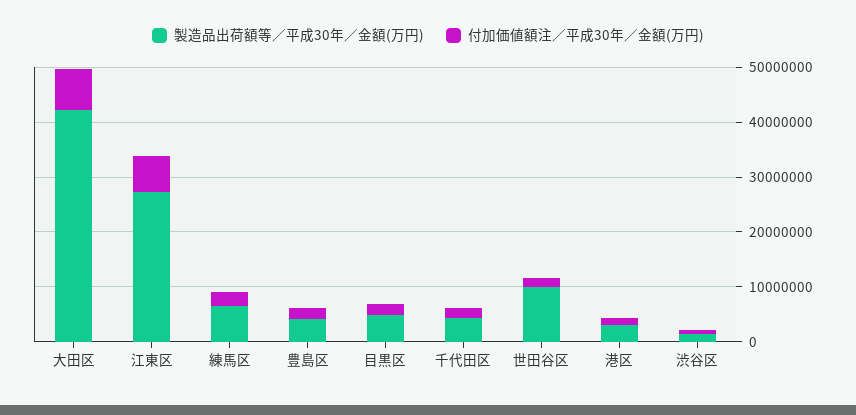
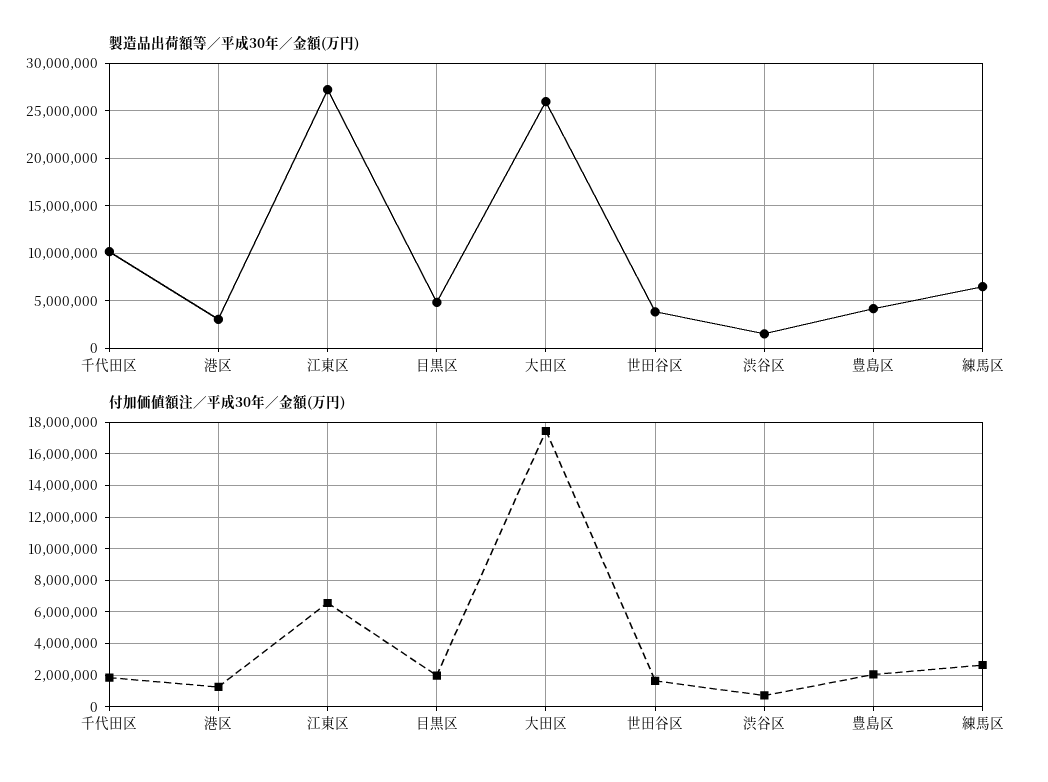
製造品出荷額等／平成30年／金額(万円), 大田区: 42000000 -> 26000000
付加価値額注／平成30年／金額(万円), 大田区: 8000000 -> 17500000
製造品出荷額等／平成30年／金額(万円), 千代田区: 4000000 -> 10000000
製造品出荷額等／平成30年／金額(万円), 世田谷区: 10000000 -> 4000000

